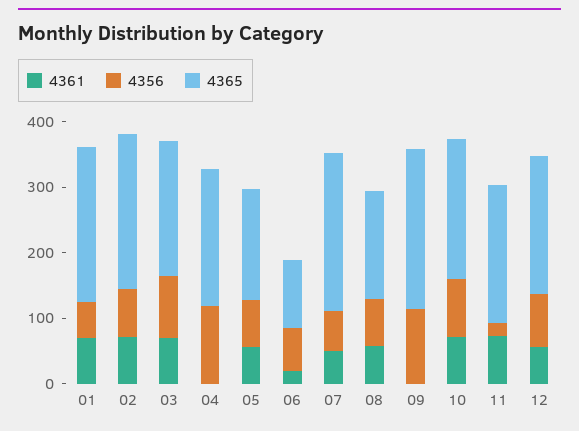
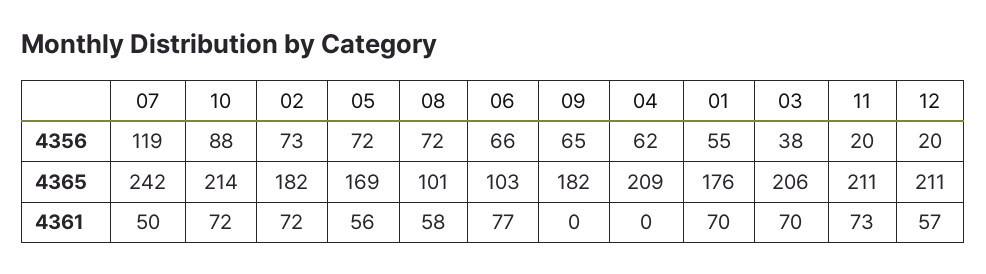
4365, 01: 240 -> 176
4365, 02: 240 -> 182
4356, 03: 100 -> 38
4356, 04: 120 -> 62
4361, 06: 20 -> 77
4356, 07: 60 -> 119
4365, 08: 160 -> 101
4356, 09: 120 -> 65
4365, 09: 240 -> 182
4356, 12: 80 -> 20

